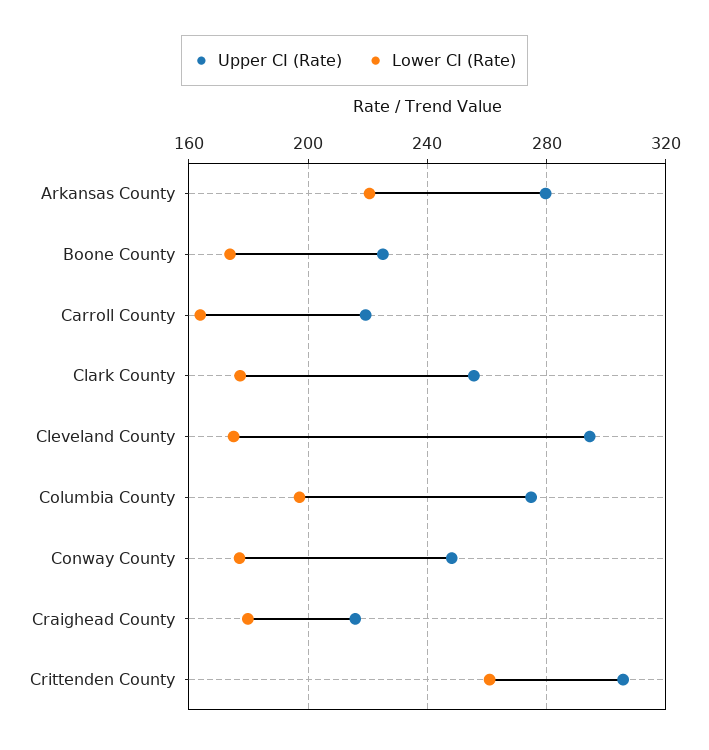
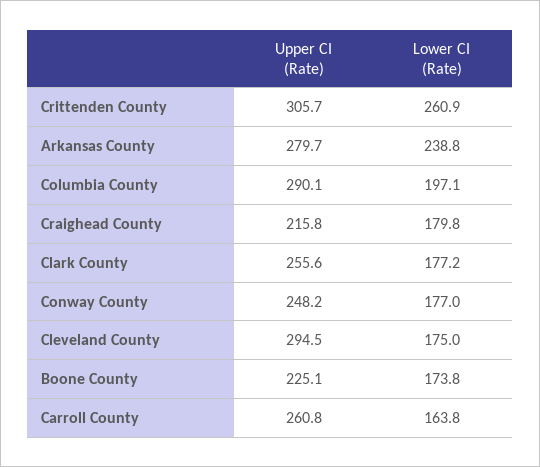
Lower CI (Rate), Arkansas County: 220 -> 238.8
Upper CI (Rate), Carroll County: 220 -> 260.8
Upper CI (Rate), Columbia County: 275 -> 290.1

